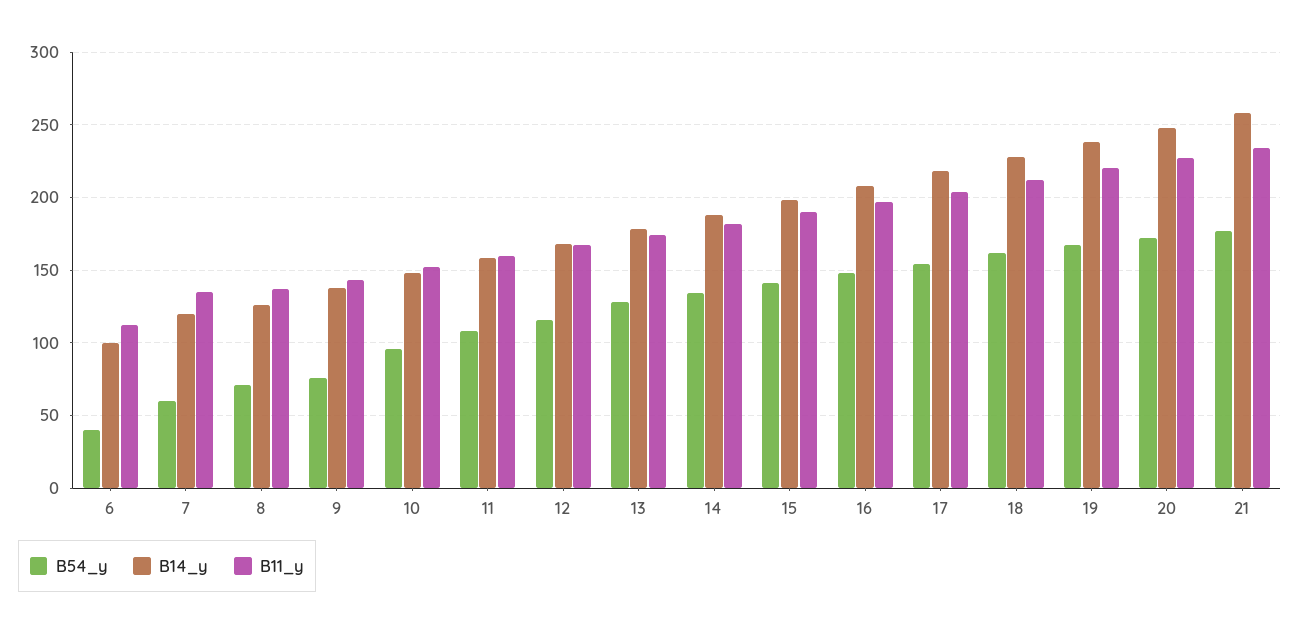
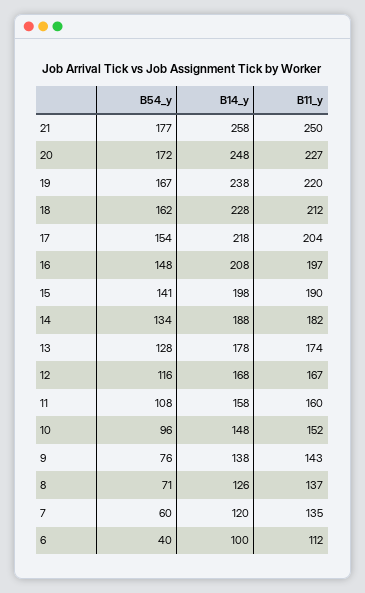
B11_y, 21: 235 -> 250

